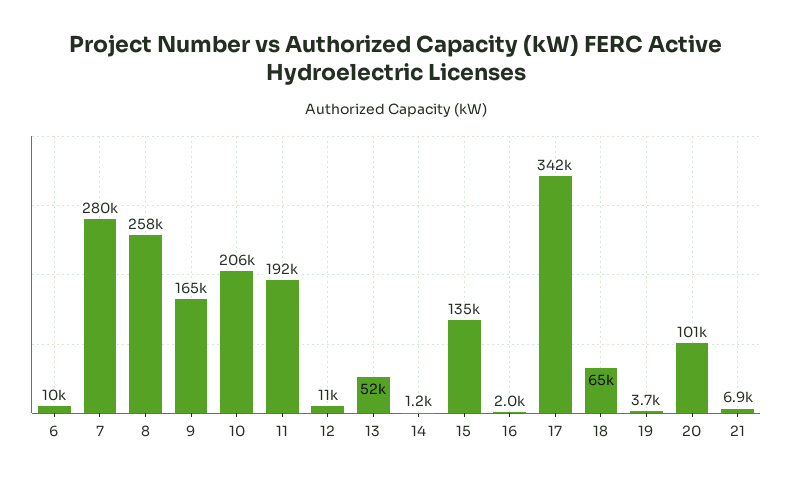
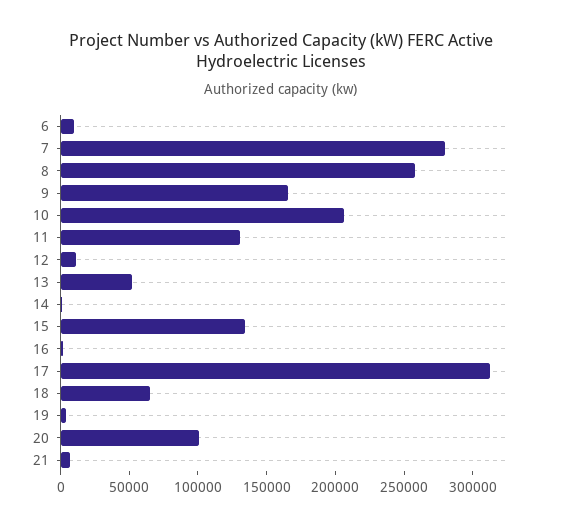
11: 192000 -> 130000
17: 342000 -> 310000

